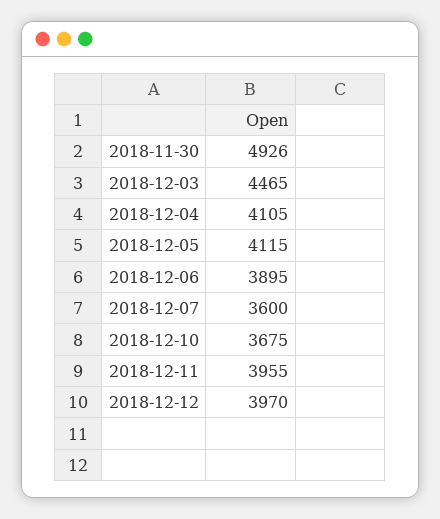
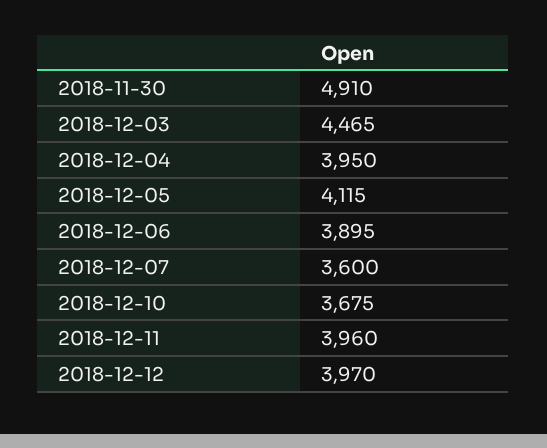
2018-11-30: 4926 -> 4910
2018-12-04: 4105 -> 3950
2018-12-11: 3955 -> 3960

